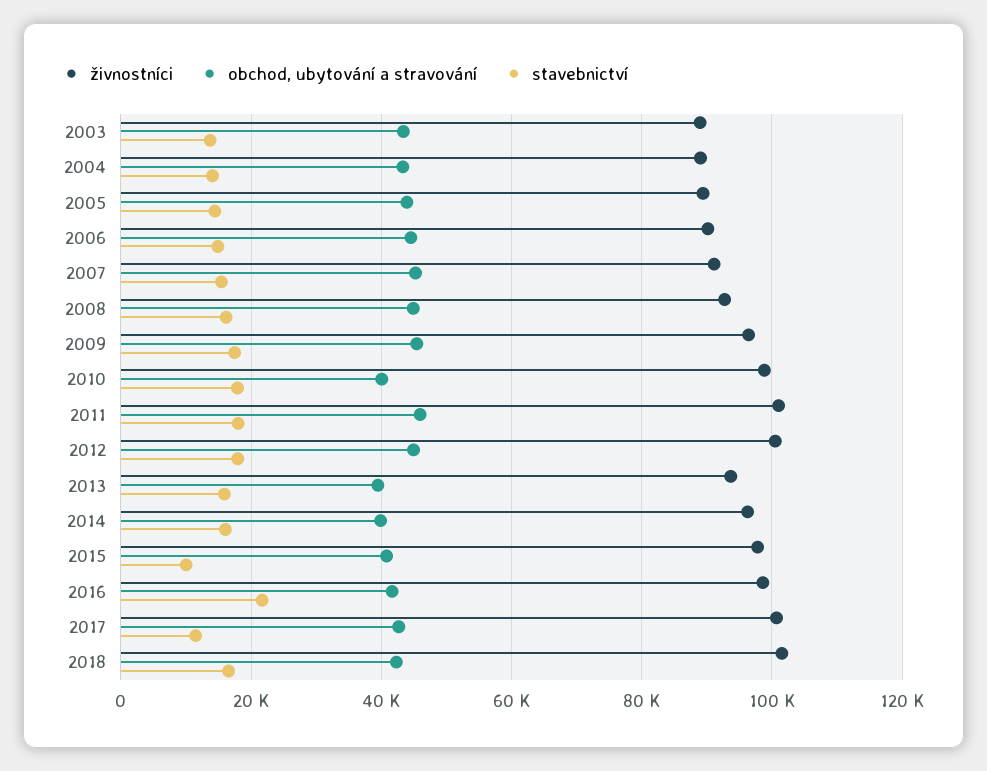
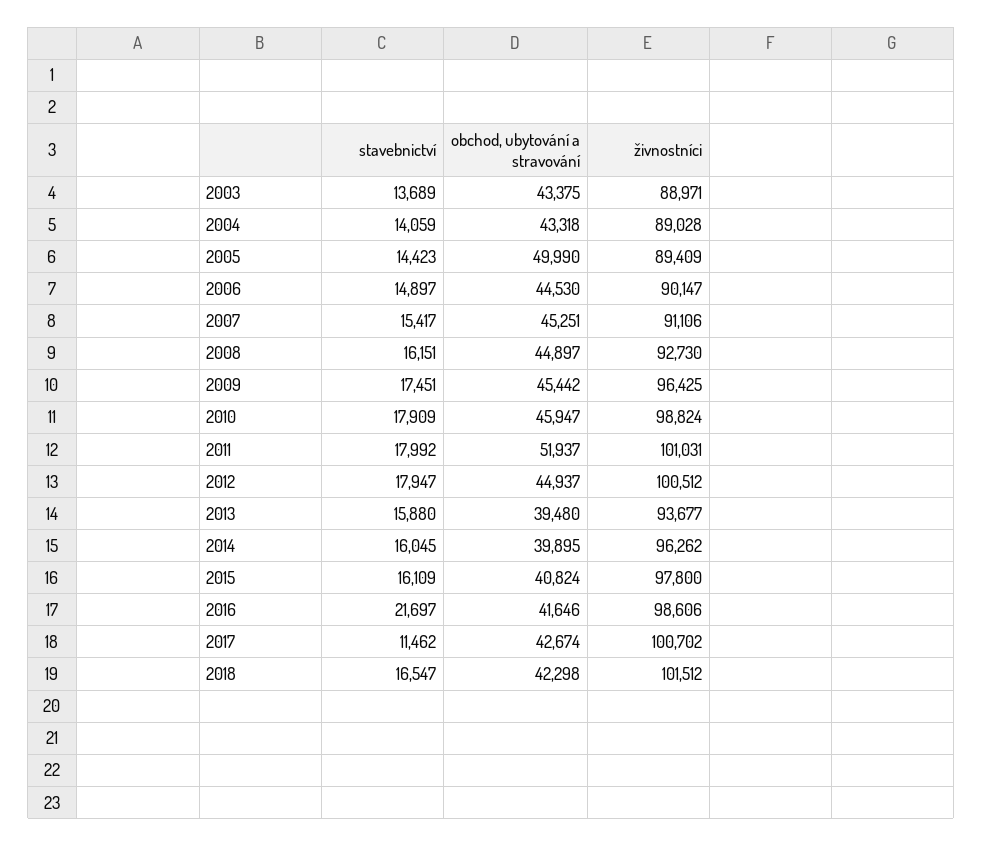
obchod, ubytování a stravování, 2005: 44000 -> 49990
obchod, ubytování a stravování, 2010: 40000 -> 45947
obchod, ubytování a stravování, 2011: 46000 -> 51937
stavebnictví, 2015: 10000 -> 16109

